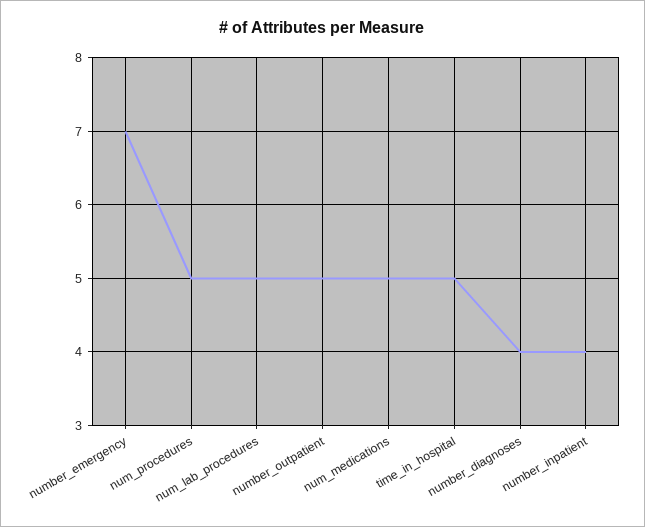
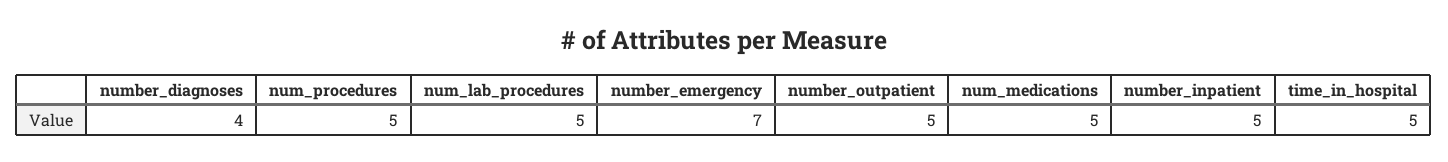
number_inpatient: 4 -> 5

